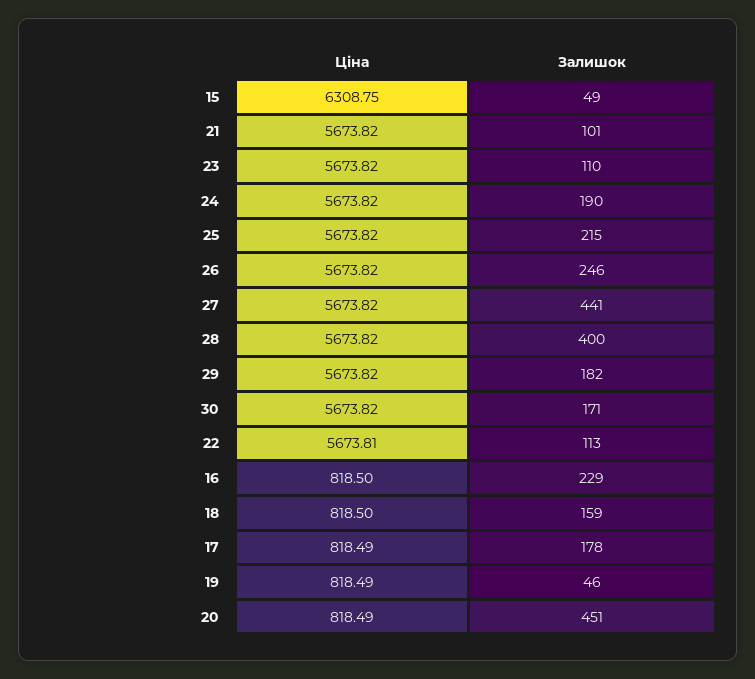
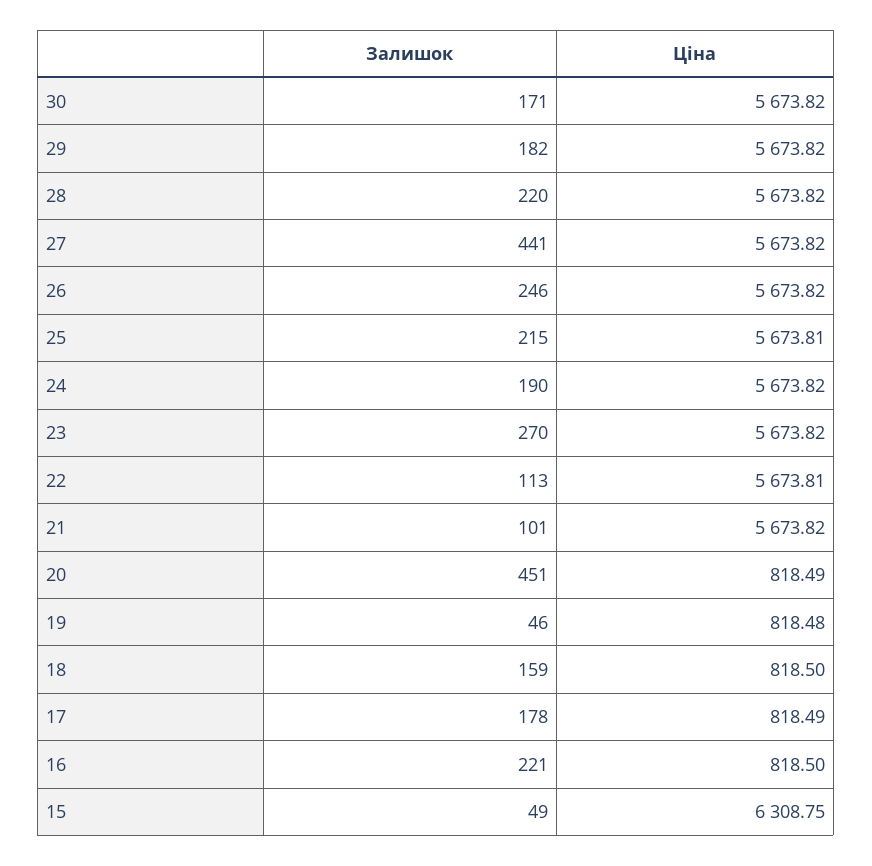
Залишок, 23: 110 -> 270
Ціна, 25: 5673.82 -> 5673.81
Залишок, 28: 400 -> 220
Залишок, 16: 229 -> 221
Ціна, 19: 818.49 -> 818.48

